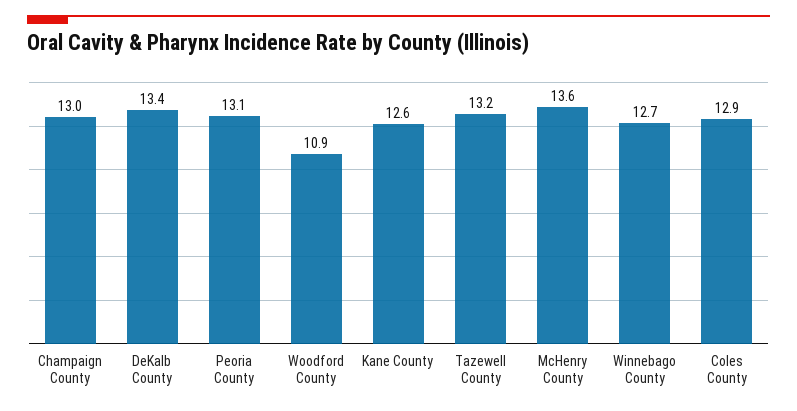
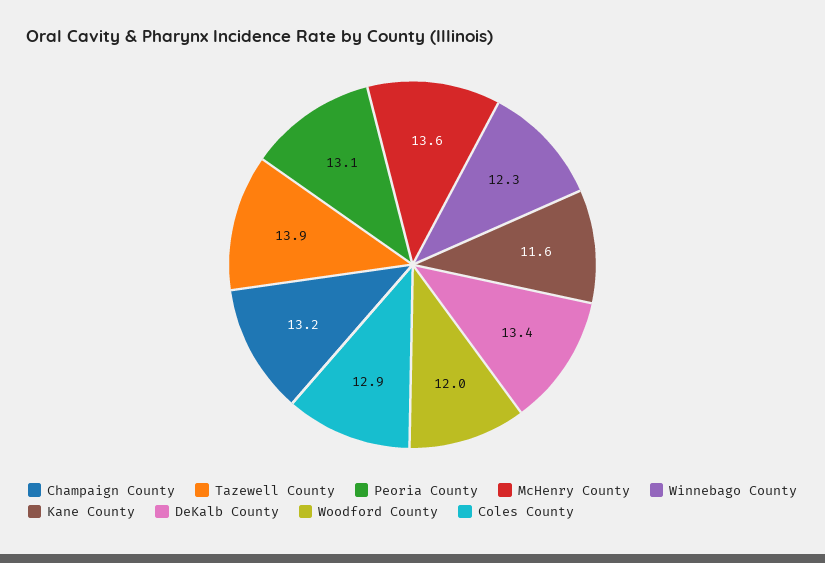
Champaign County: 13 -> 13.2
Woodford County: 10.9 -> 12
Kane County: 12.6 -> 11.6
Tazewell County: 13.2 -> 13.9
Winnebago County: 12.7 -> 12.3

